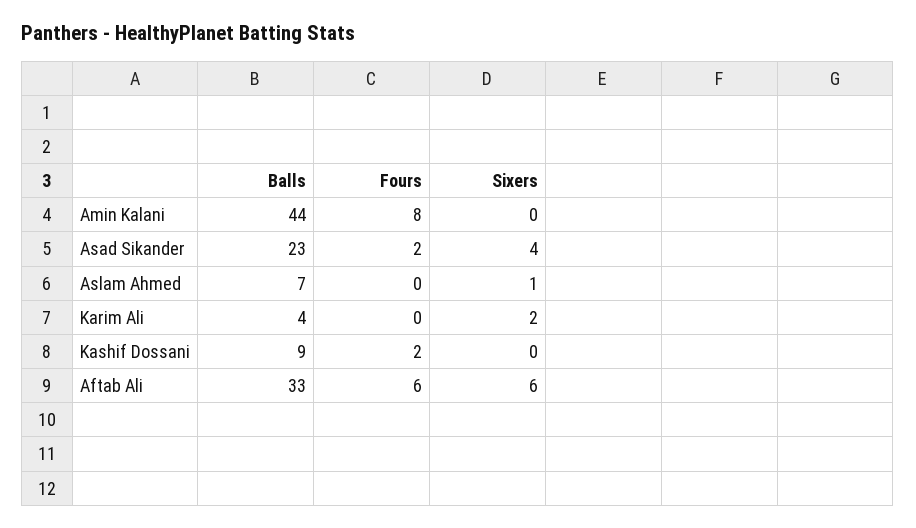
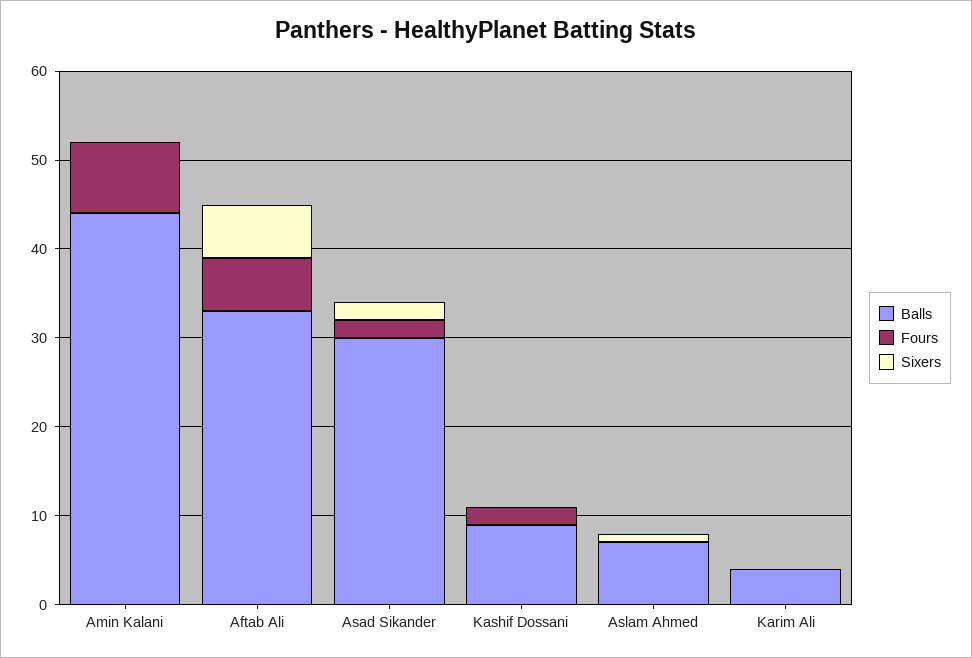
Balls, Asad Sikander: 23 -> 30
Sixers, Asad Sikander: 4 -> 2
Sixers, Karim Ali: 2 -> 0

